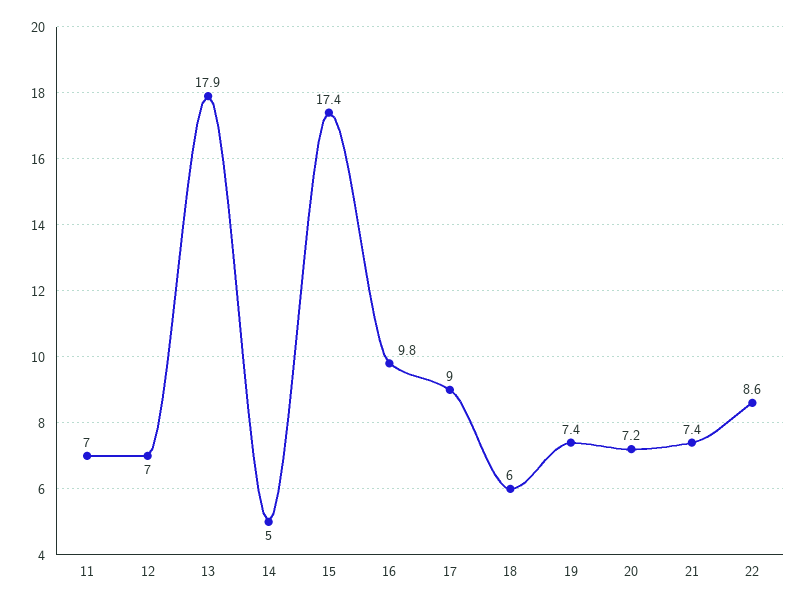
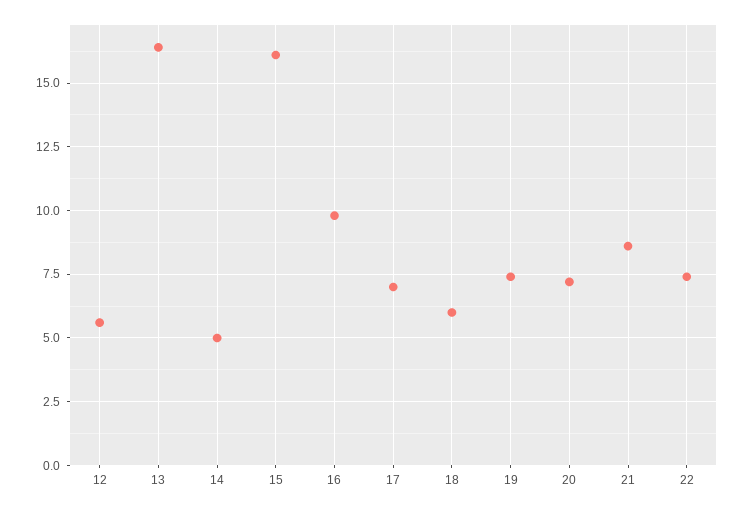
11: 7 -> none
12: 7 -> 5.5
13: 17.9 -> 16.5
15: 17.4 -> 16
17: 9 -> 7
21: 7.4 -> 8.5
22: 8.6 -> 7.5

